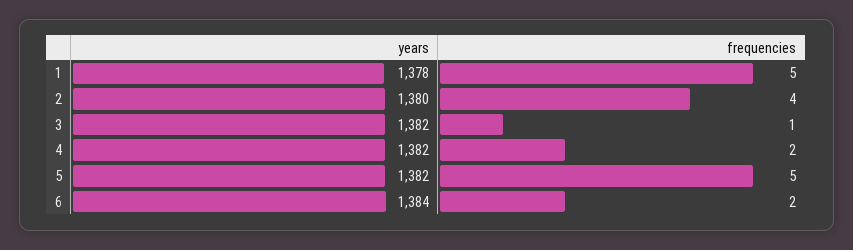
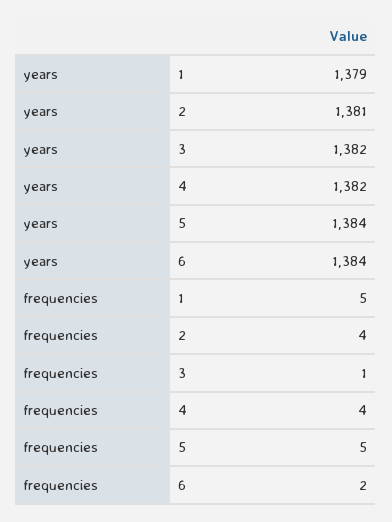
years, 1: 1378 -> 1379
years, 2: 1380 -> 1381
frequencies, 4: 2 -> 4
years, 5: 1382 -> 1384

